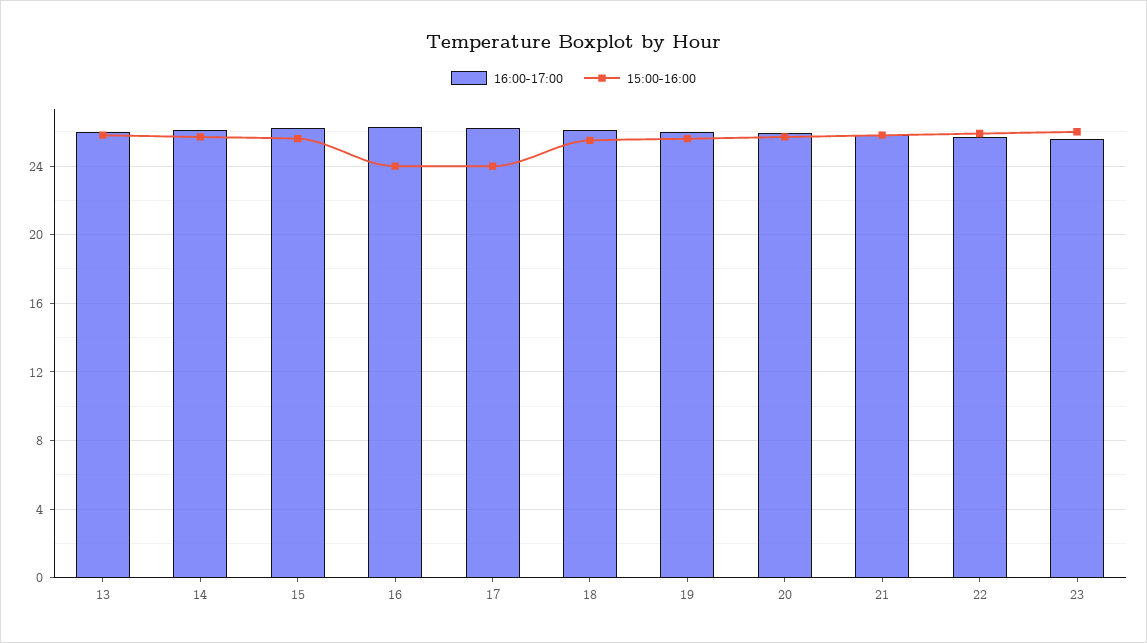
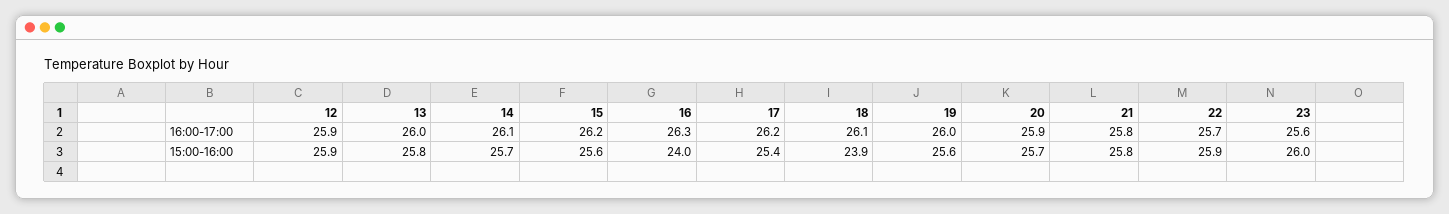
15:00-16:00, 17: 24 -> 25.4
15:00-16:00, 18: 25.5 -> 23.9
16:00-17:00, 12: none -> 25.9
15:00-16:00, 12: none -> 25.9

